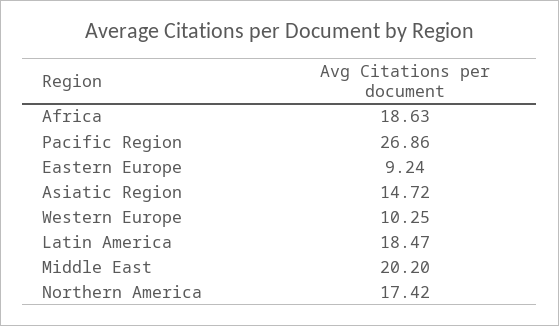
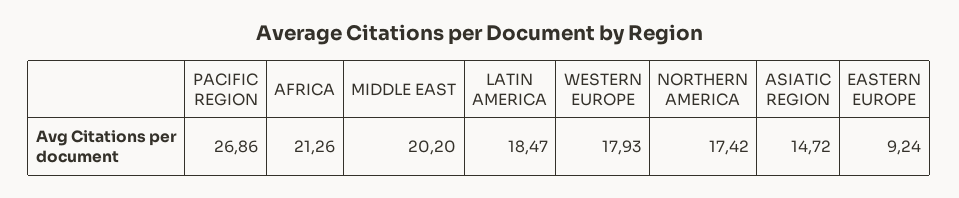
Africa: 18.63 -> 21.26
Western Europe: 10.25 -> 17.93

